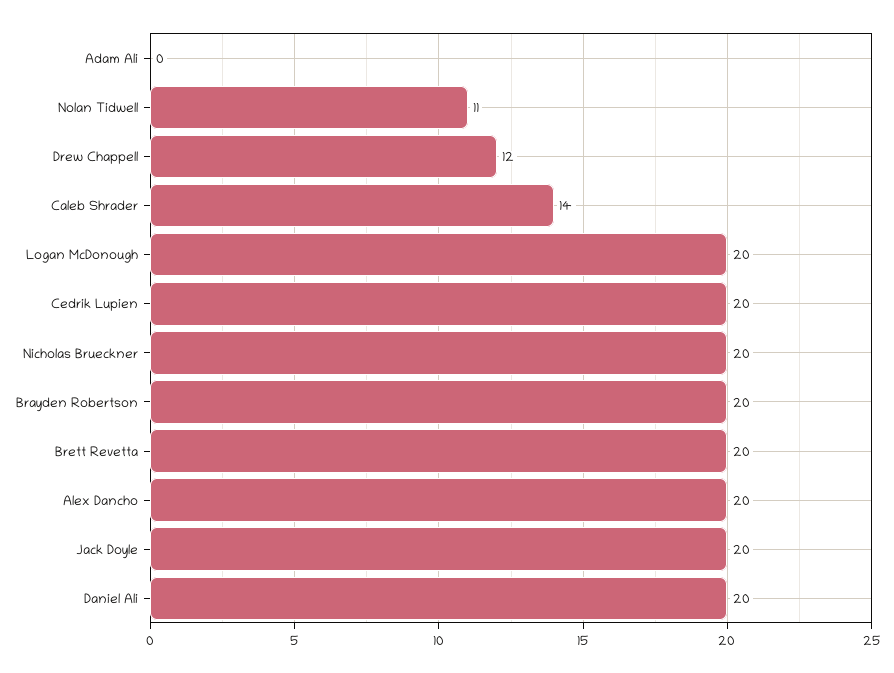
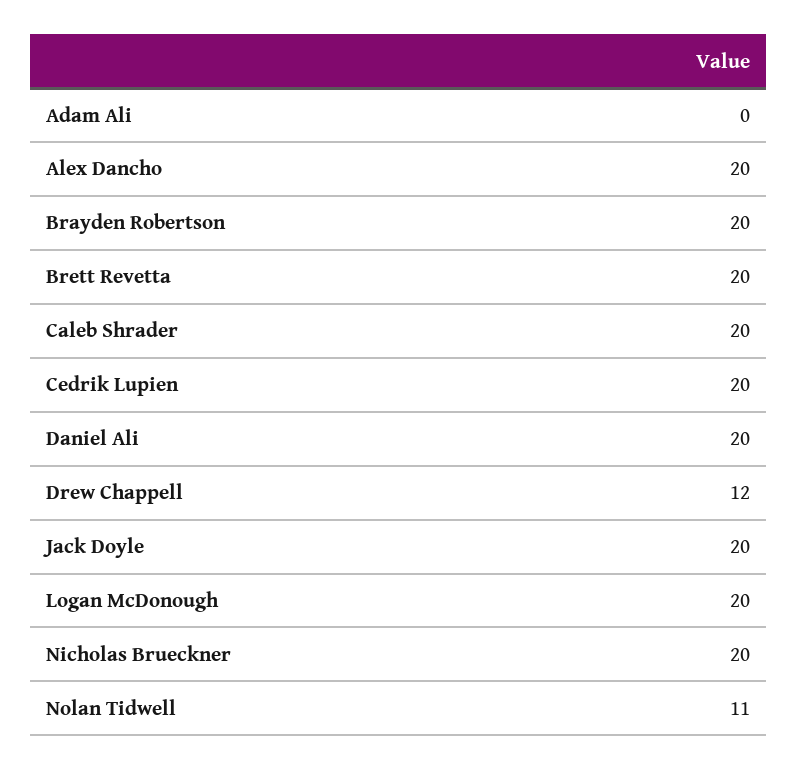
Caleb Shrader: 14 -> 20

